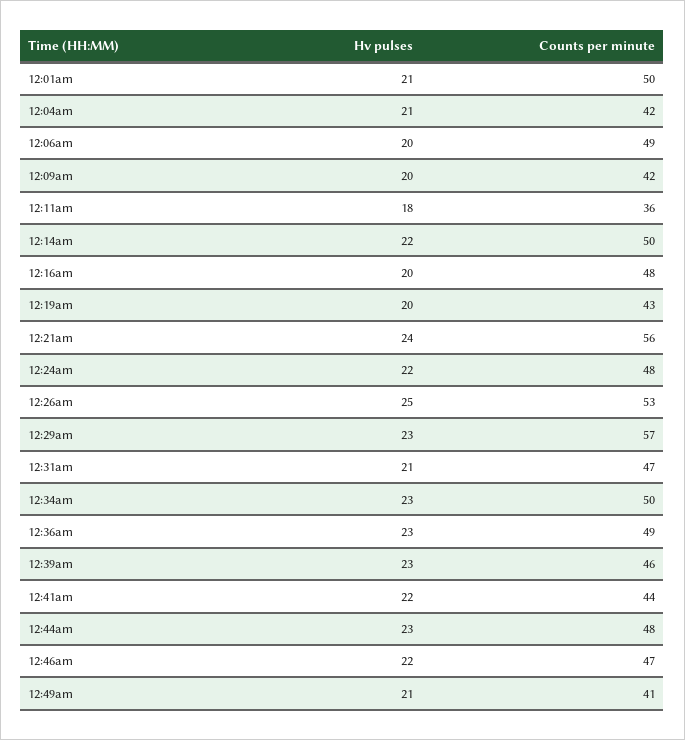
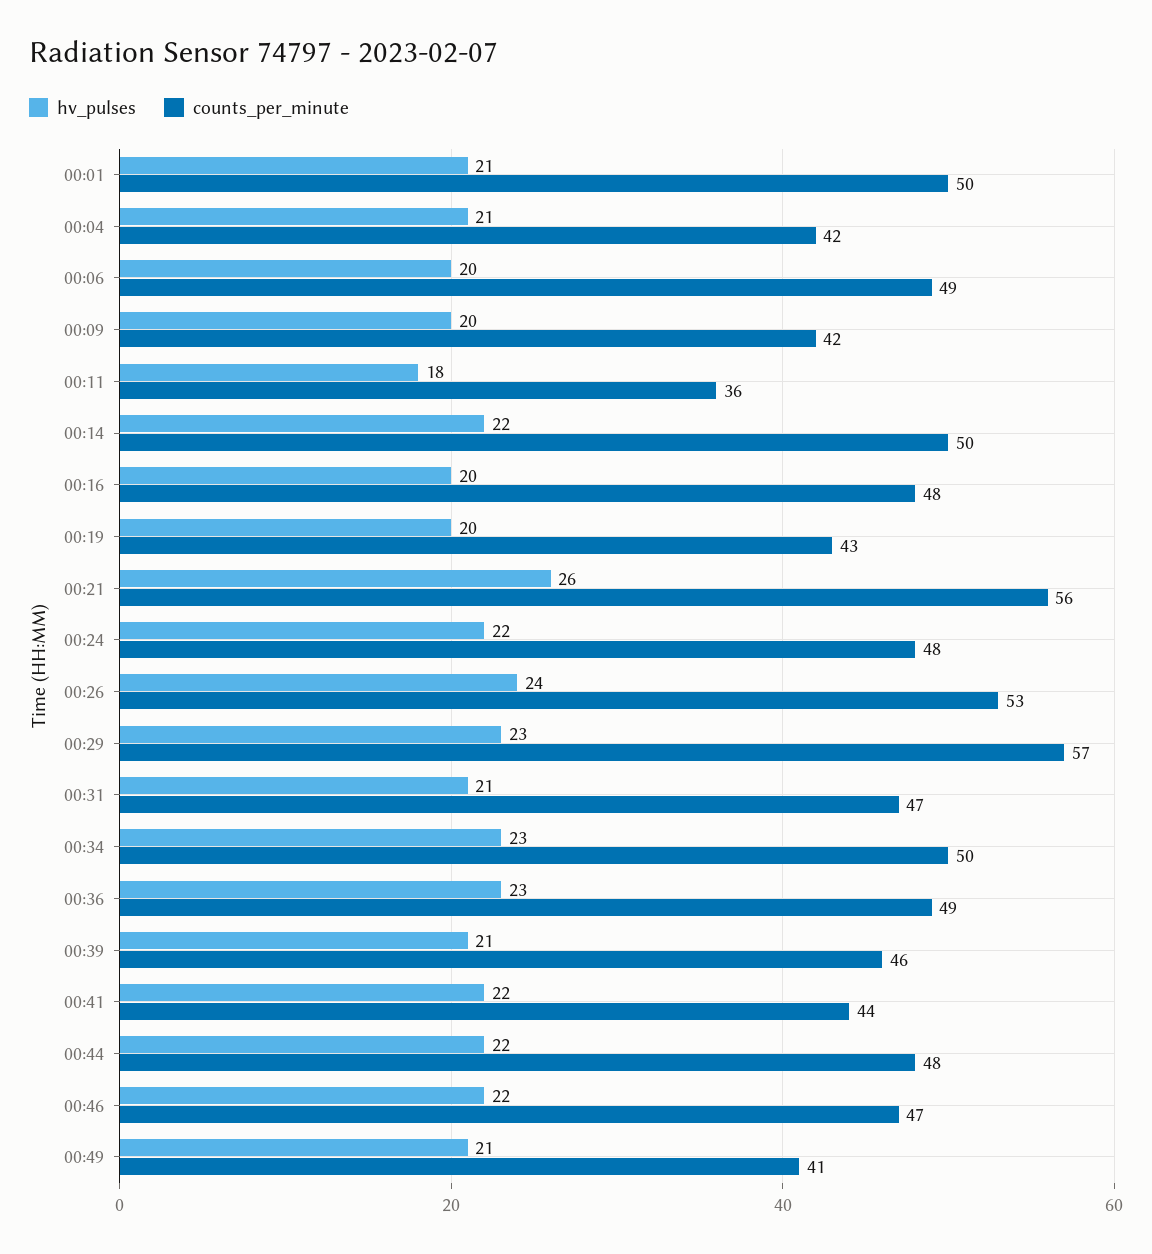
Hv pulses, 12:21am: 24 -> 26
Hv pulses, 12:26am: 25 -> 24
Hv pulses, 12:39am: 23 -> 21
Hv pulses, 12:44am: 23 -> 22

